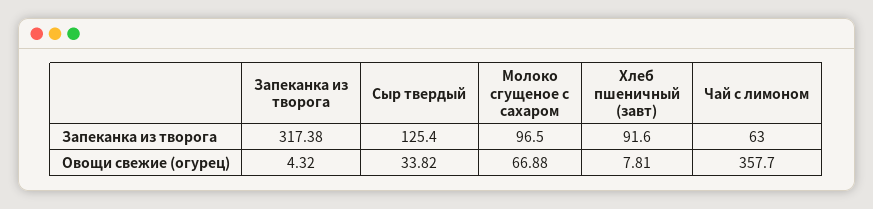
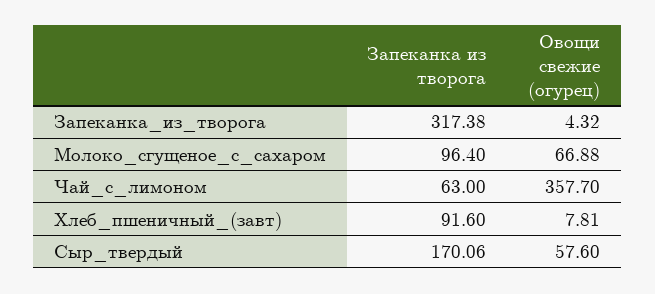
Сыр твердый, Запеканка из творога: 125.4 -> 170.06
Молоко сгущеное с сахаром, Запеканка из творога: 96.5 -> 96.4
Сыр твердый, Овощи свежие (огурец): 33.82 -> 57.6

